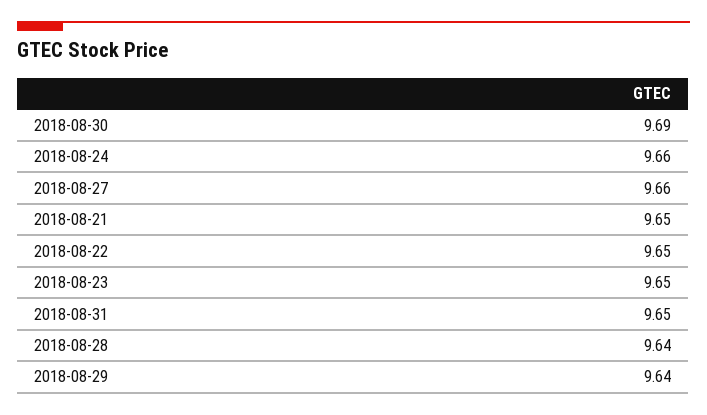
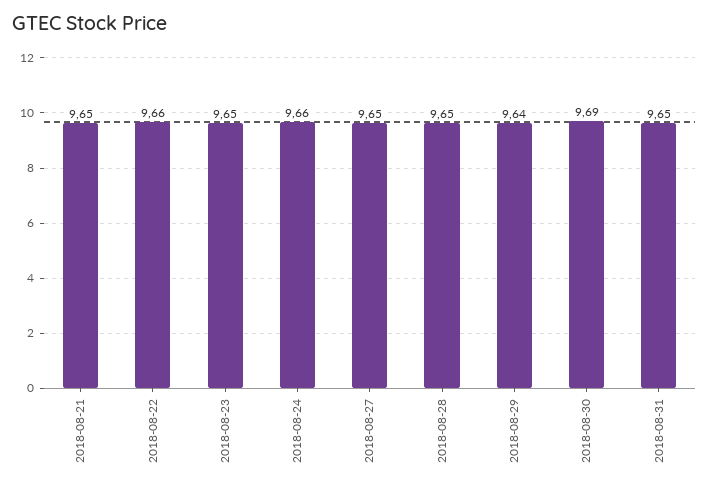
2018-08-27: 9.66 -> 9.65
2018-08-22: 9.65 -> 9.66
2018-08-28: 9.64 -> 9.65

